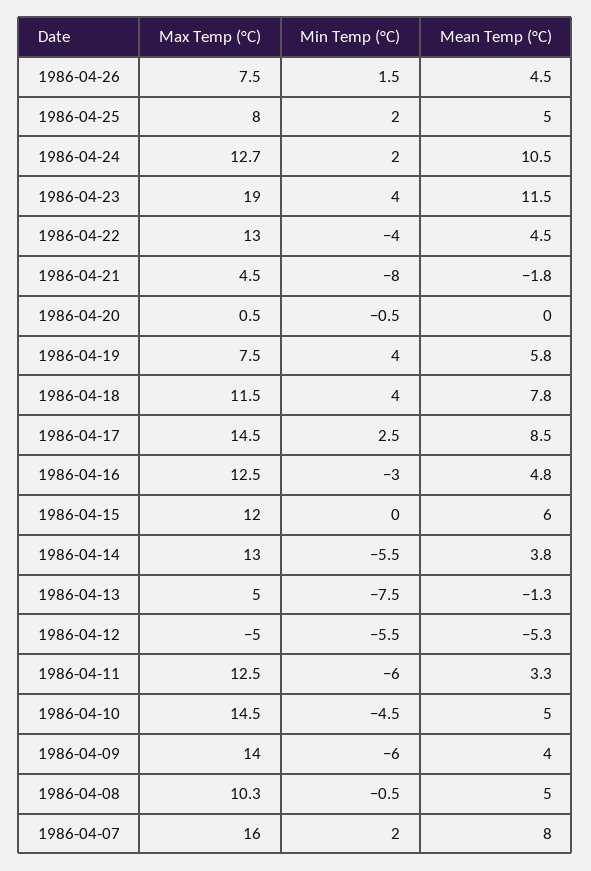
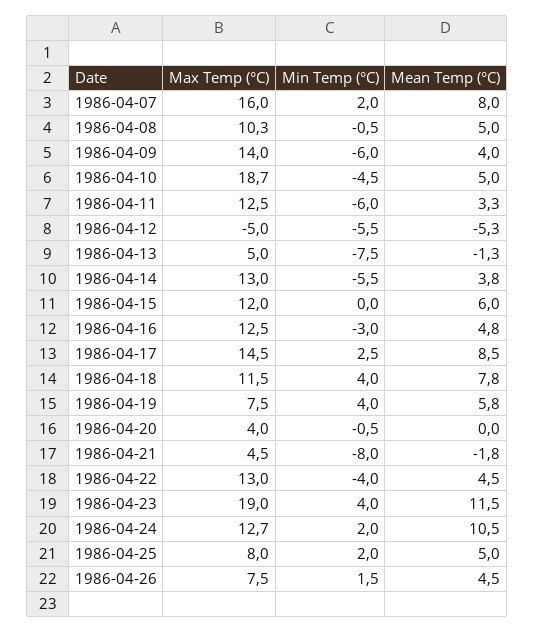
Max Temp (°C), 1986-04-20: 0.5 -> 4
Max Temp (°C), 1986-04-10: 14.5 -> 18.7

